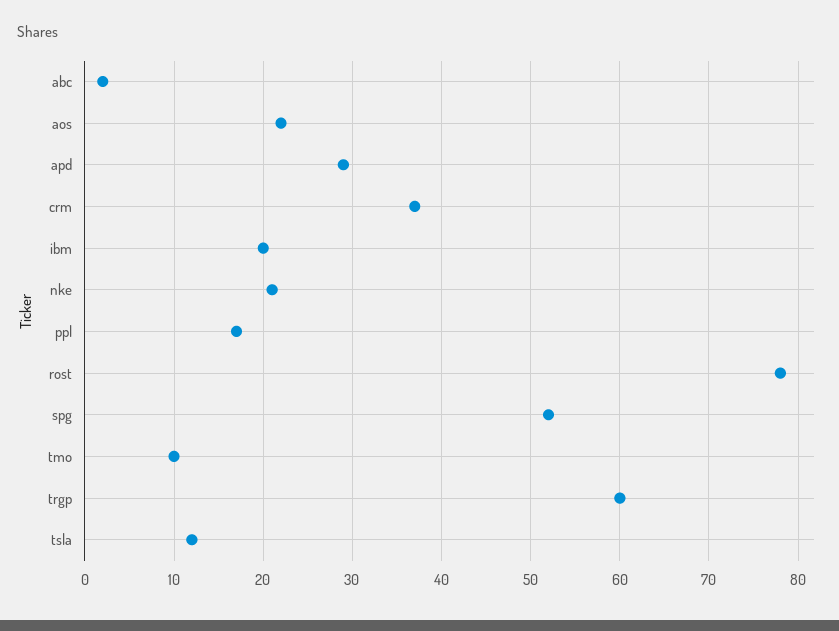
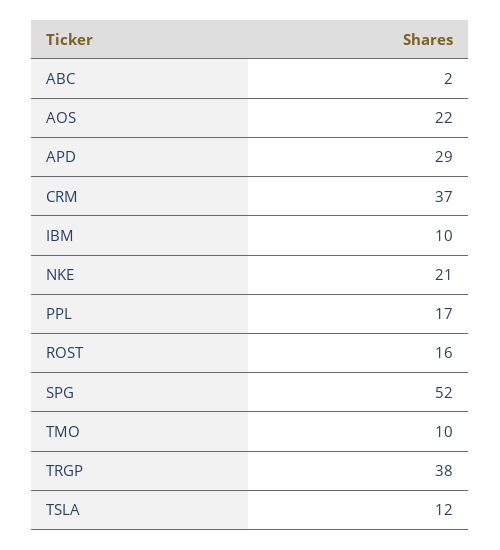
ibm: 20 -> 10
rost: 78 -> 16
trgp: 60 -> 38

